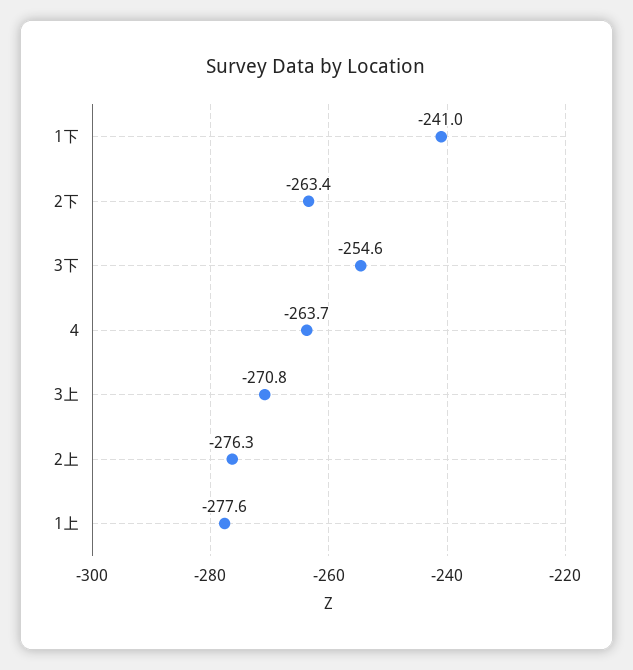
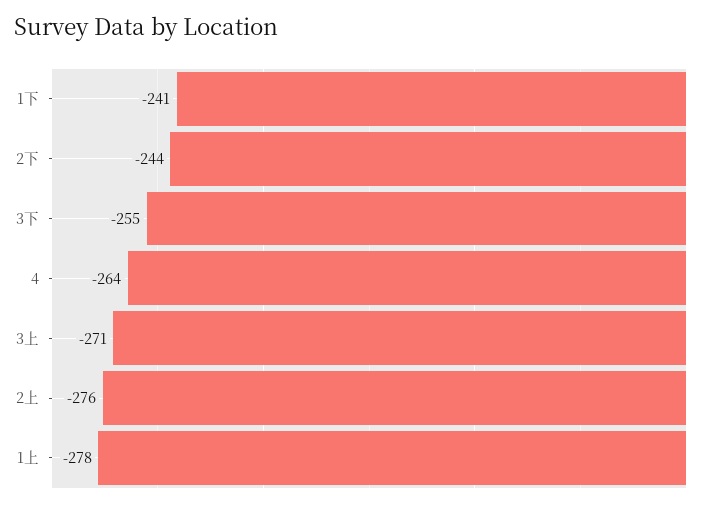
2下: -263.4 -> -244

